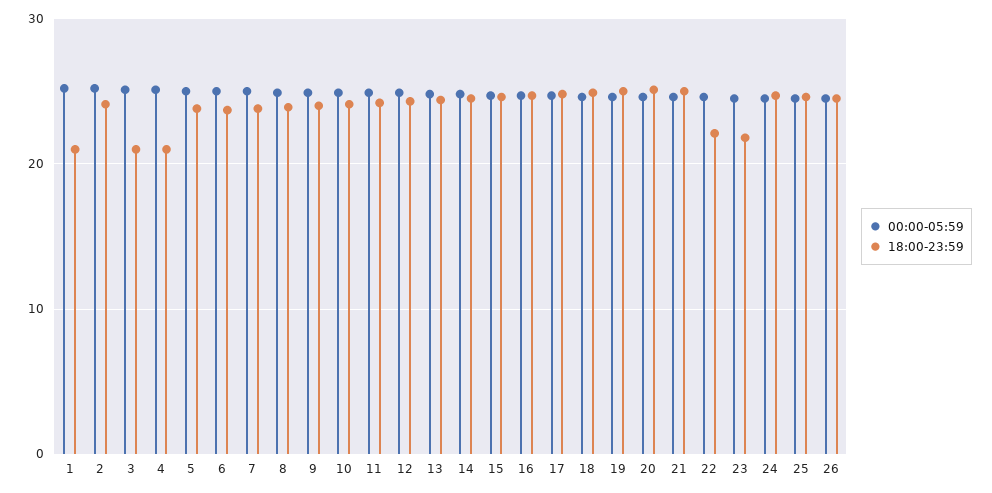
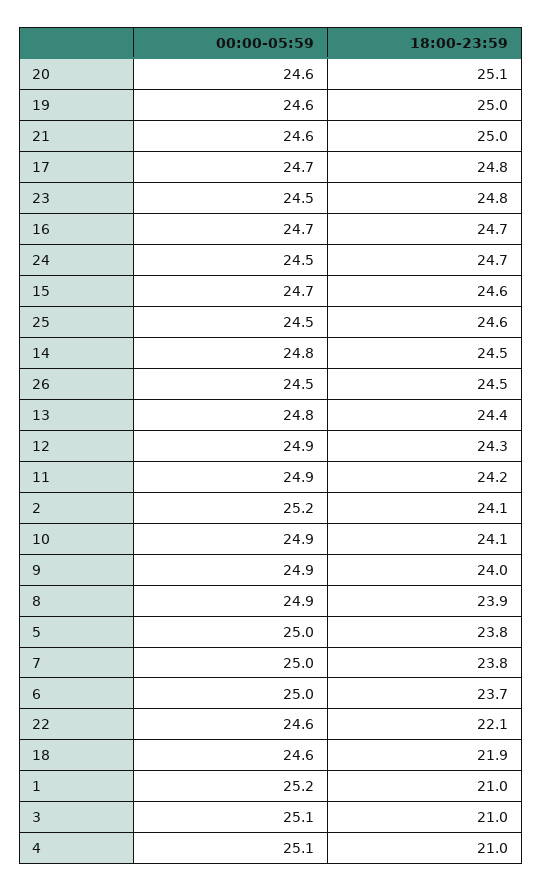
18:00-23:59, 18: 25 -> 21.9
18:00-23:59, 23: 22 -> 24.8

